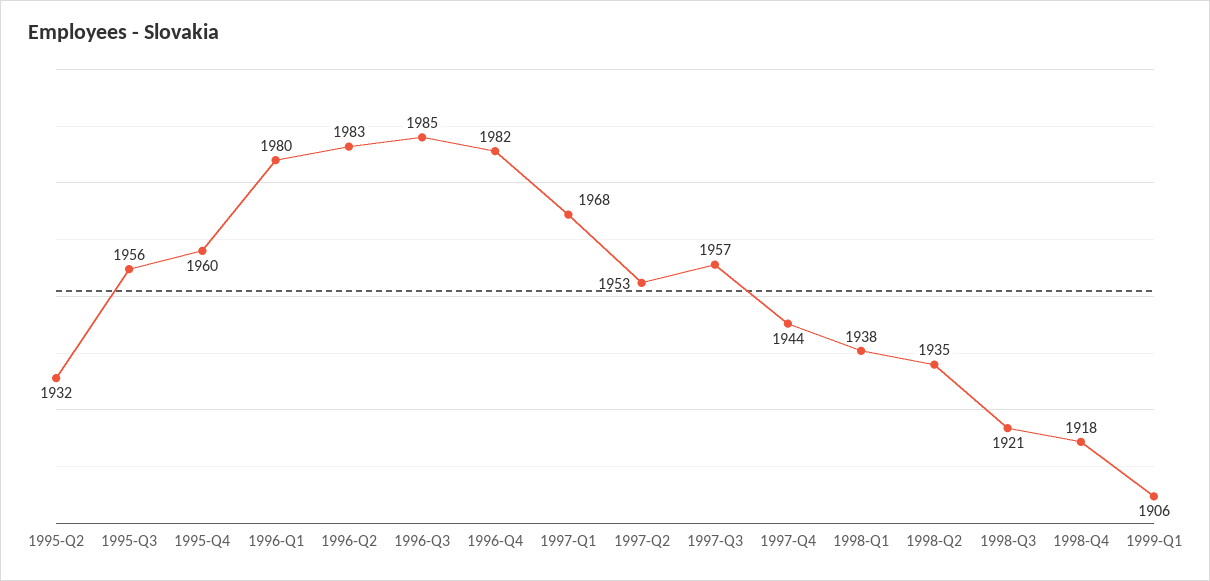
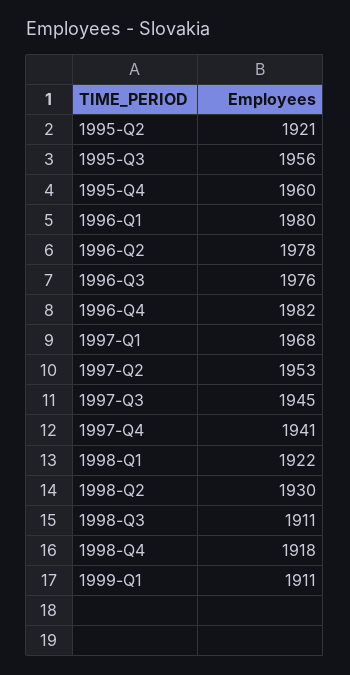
1995-Q2: 1932 -> 1921
1996-Q2: 1983 -> 1978
1996-Q3: 1985 -> 1976
1997-Q3: 1957 -> 1945
1997-Q4: 1944 -> 1941
1998-Q1: 1938 -> 1922
1998-Q2: 1935 -> 1930
1998-Q3: 1921 -> 1911
1999-Q1: 1906 -> 1911

